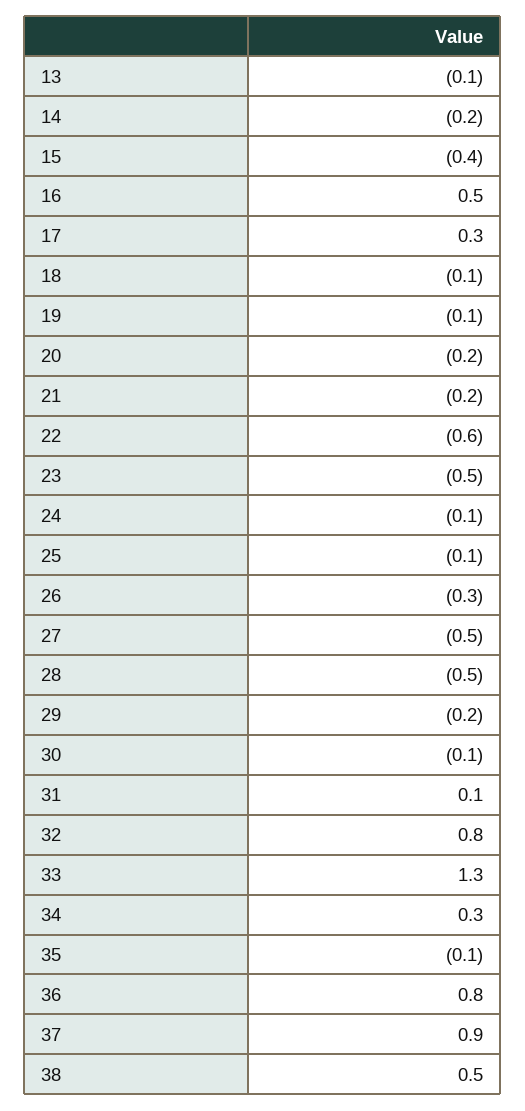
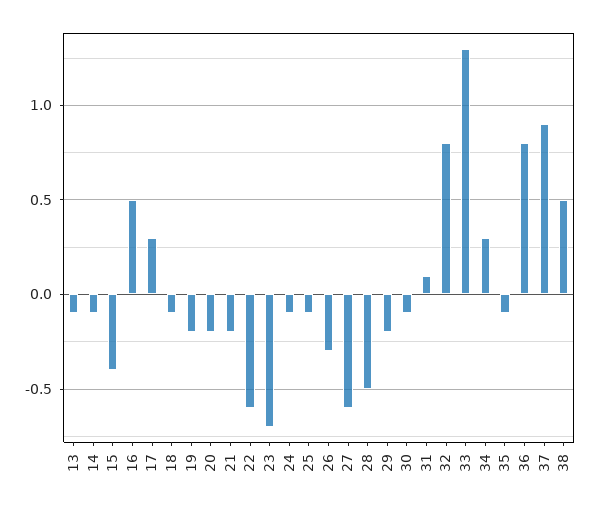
14: -0.2 -> -0.1
19: -0.1 -> -0.2
23: -0.5 -> -0.7
27: -0.5 -> -0.6

